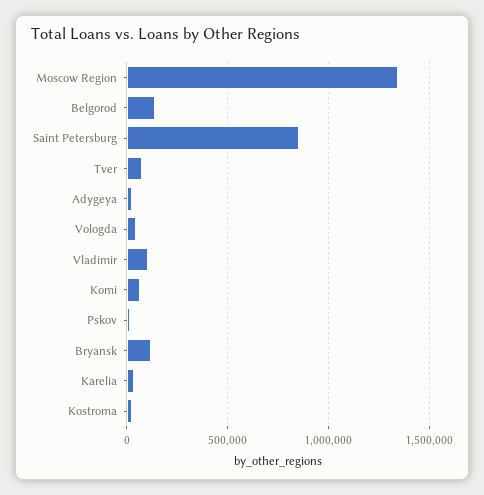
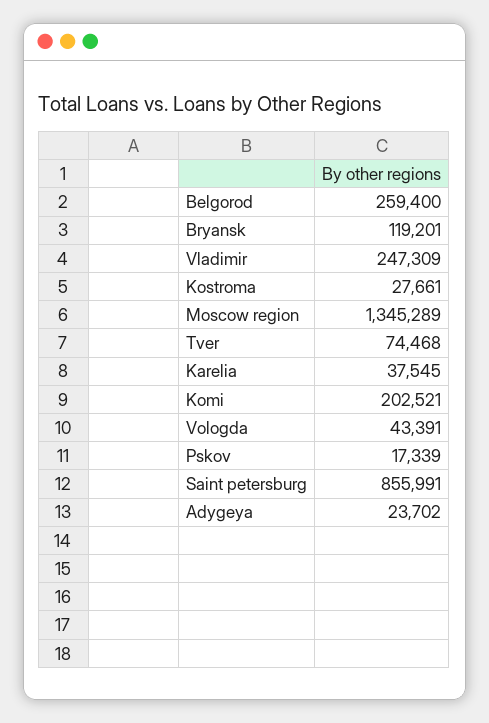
Belgorod: 150000 -> 259400
Vladimir: 100000 -> 247309
Komi: 50000 -> 202521

